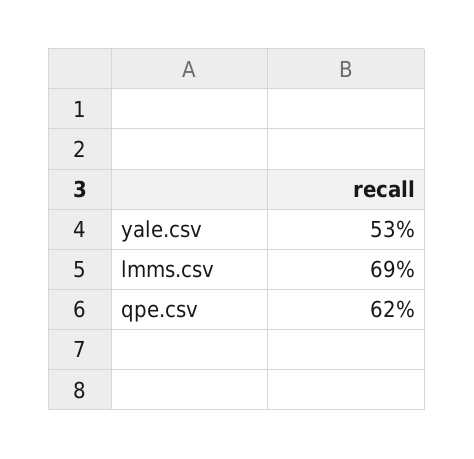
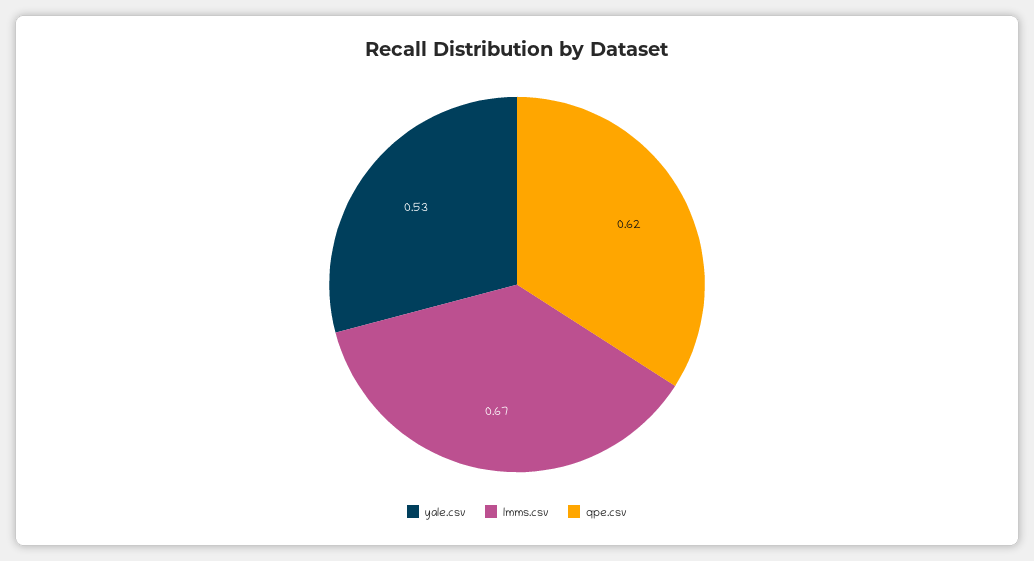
lmms.csv: 0.69 -> 0.67

